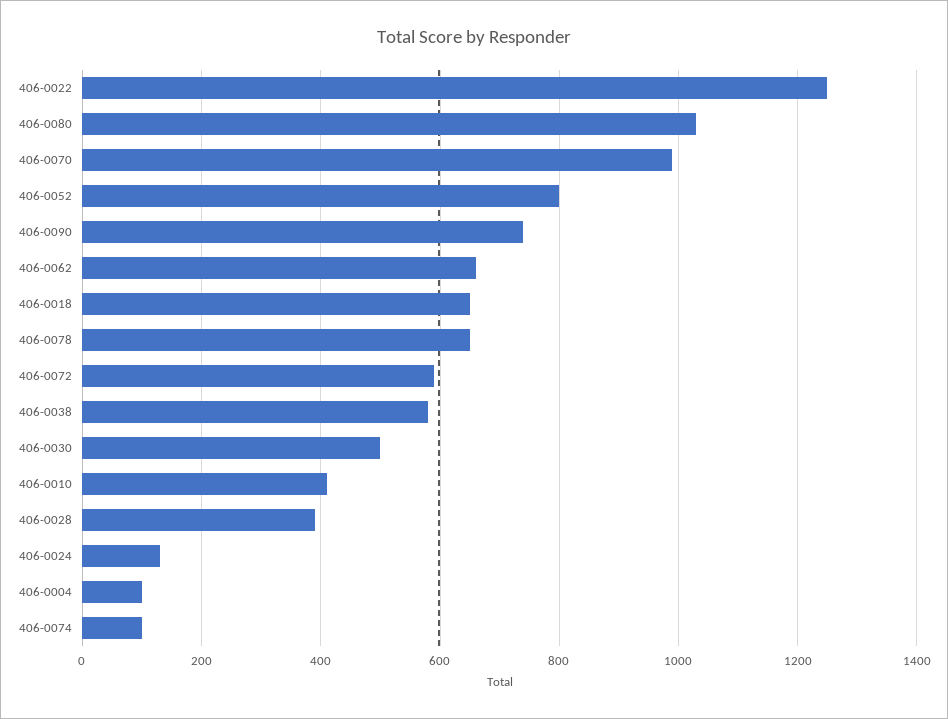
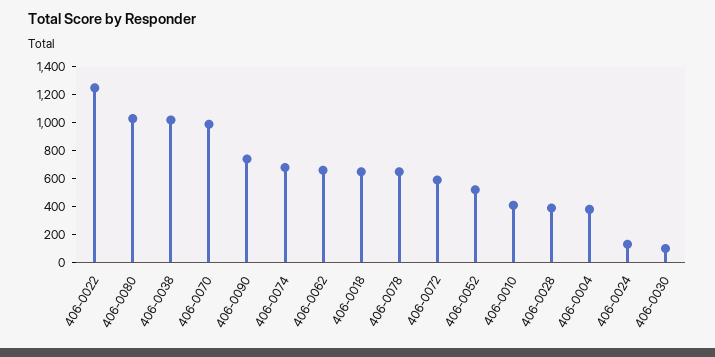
406-0052: 800 -> 500
406-0038: 580 -> 1000
406-0030: 500 -> 100
406-0004: 100 -> 400
406-0074: 100 -> 700

